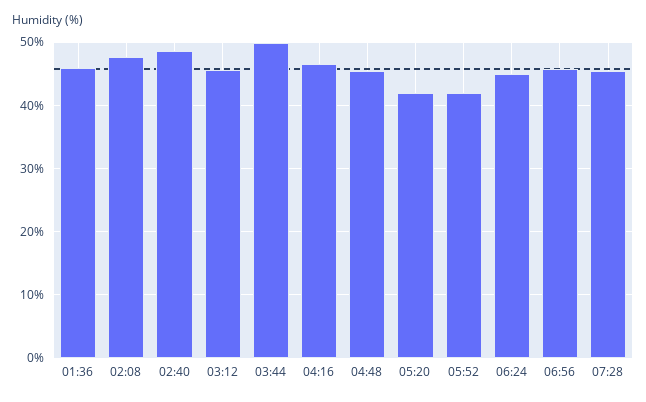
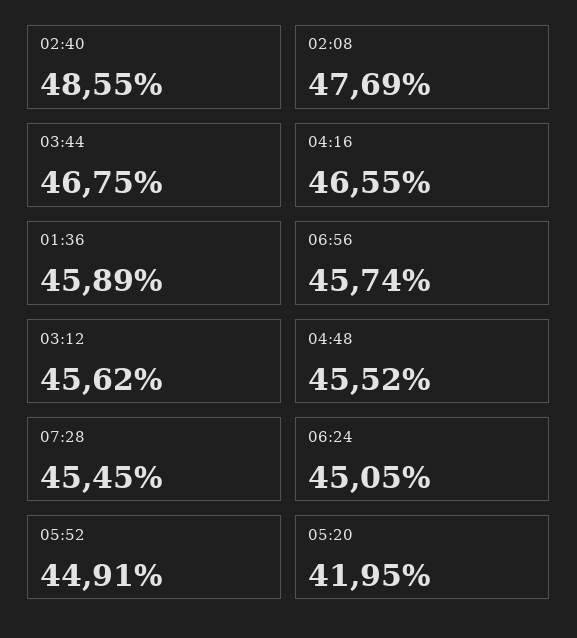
03:44: 50 -> 46.75
05:52: 42 -> 44.91

